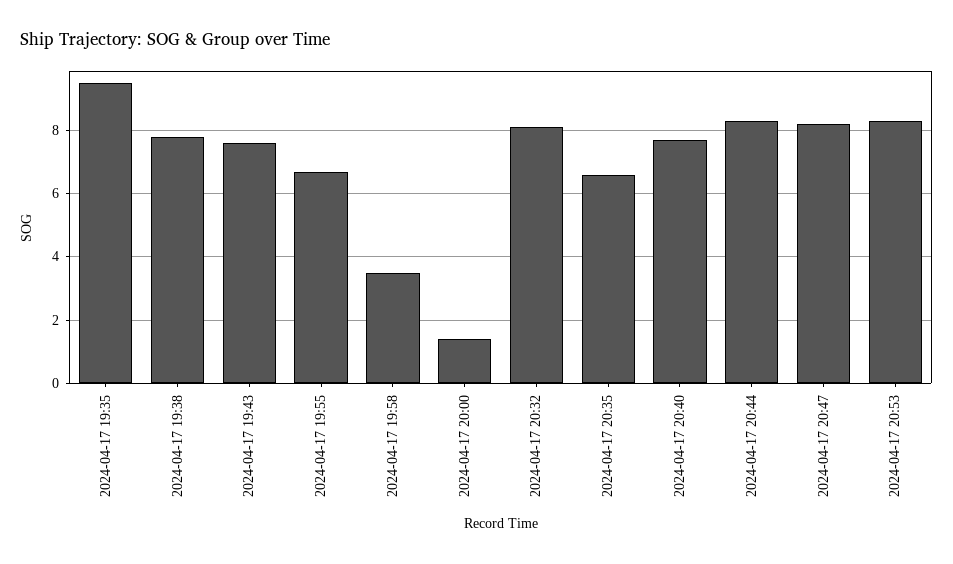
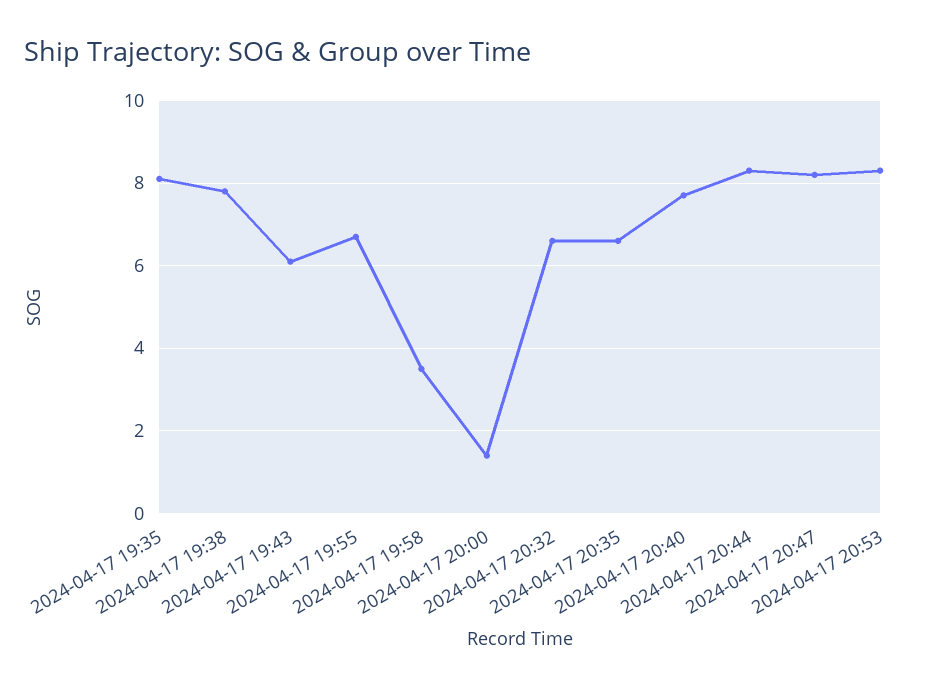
2024-04-17 19:35: 9.5 -> 8
2024-04-17 19:43: 7.5 -> 6
2024-04-17 20:32: 8 -> 6.5

